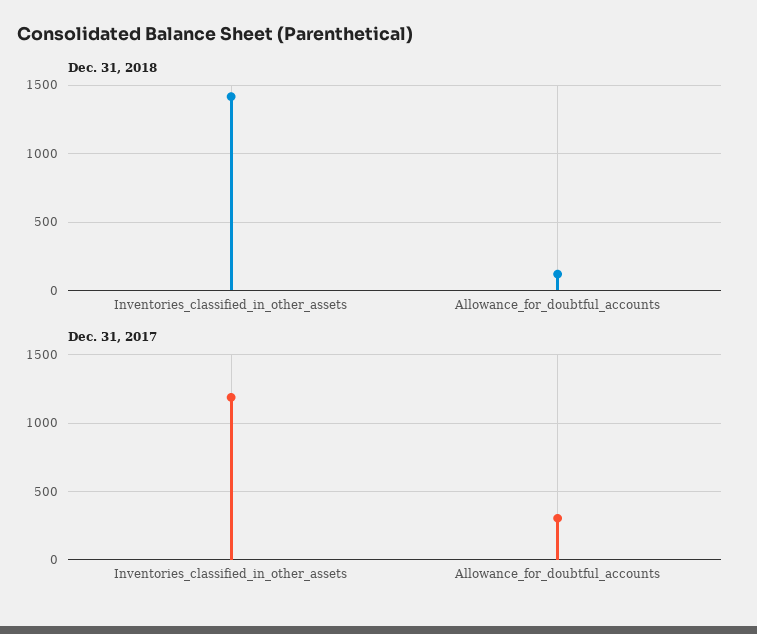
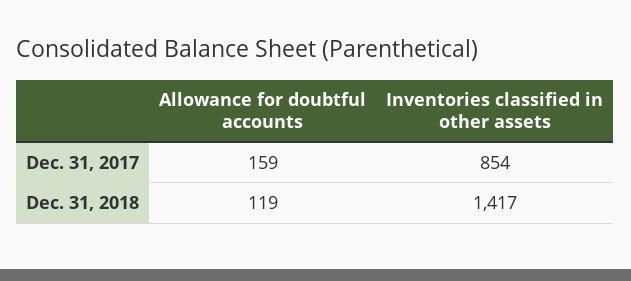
Dec. 31, 2017, Inventories_classified_in_other_assets: 1200 -> 854
Dec. 31, 2017, Allowance_for_doubtful_accounts: 300 -> 159

